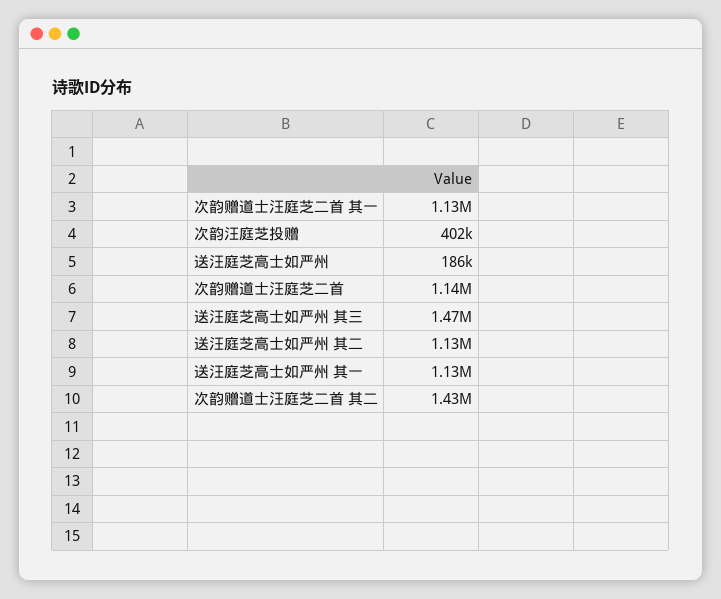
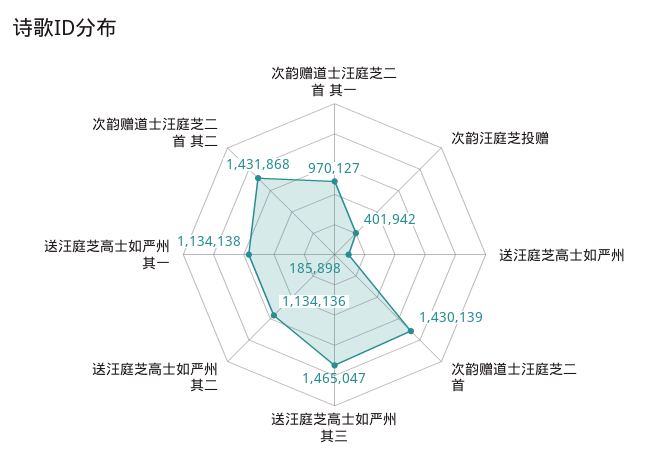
次韵赠道士汪庭芝二首 其一: 1130000 -> 970127
次韵赠道士汪庭芝二首: 1140000 -> 1430139

